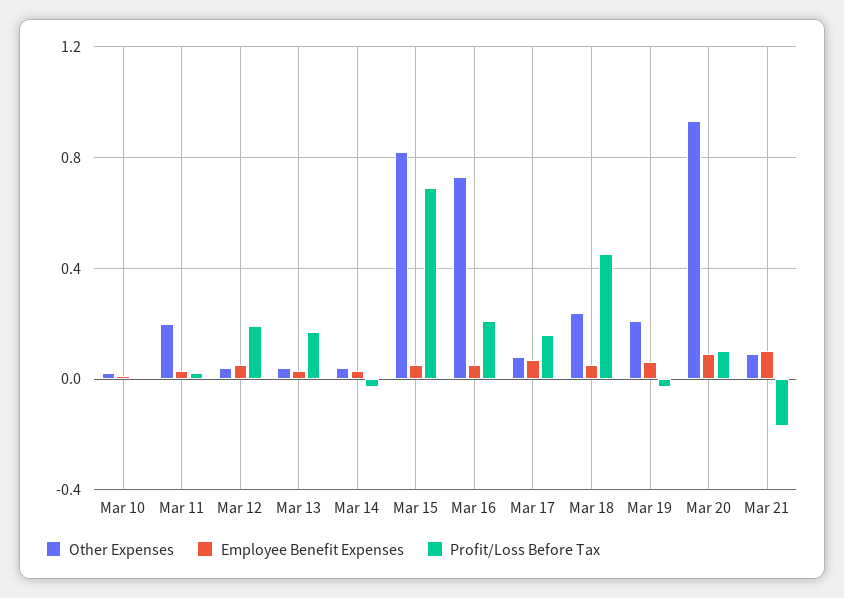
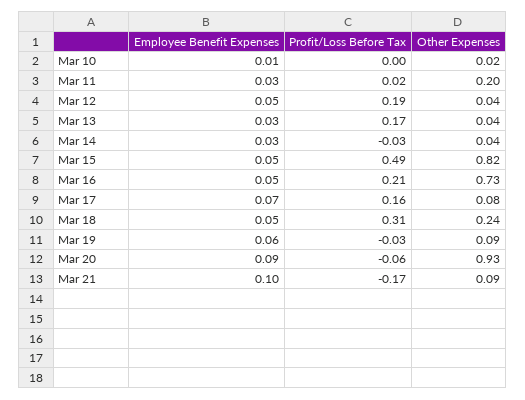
Profit/Loss Before Tax, Mar 15: 0.7 -> 0.49
Profit/Loss Before Tax, Mar 18: 0.45 -> 0.31
Other Expenses, Mar 19: 0.2 -> 0.09
Profit/Loss Before Tax, Mar 20: 0.1 -> -0.06

